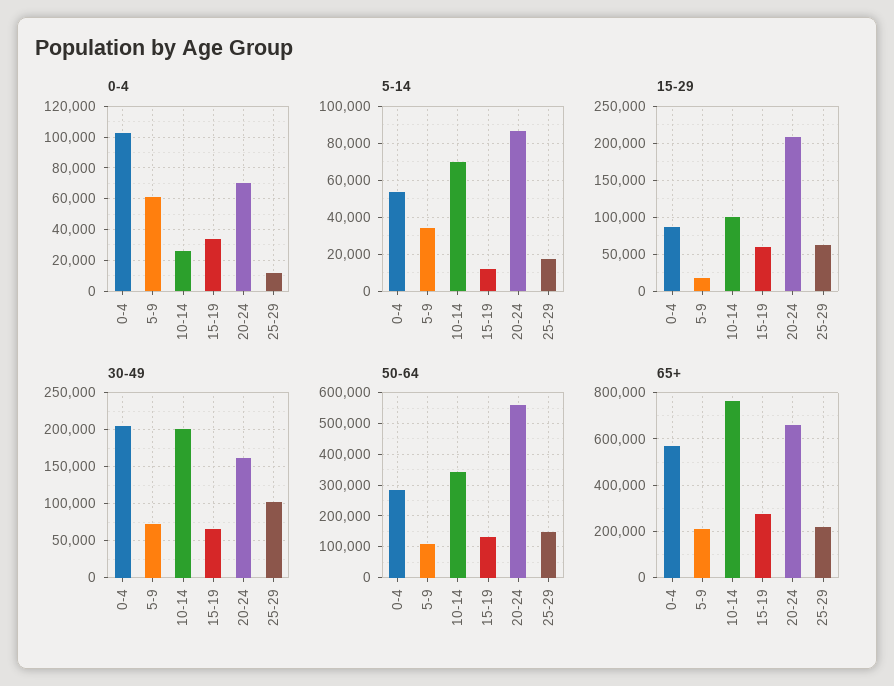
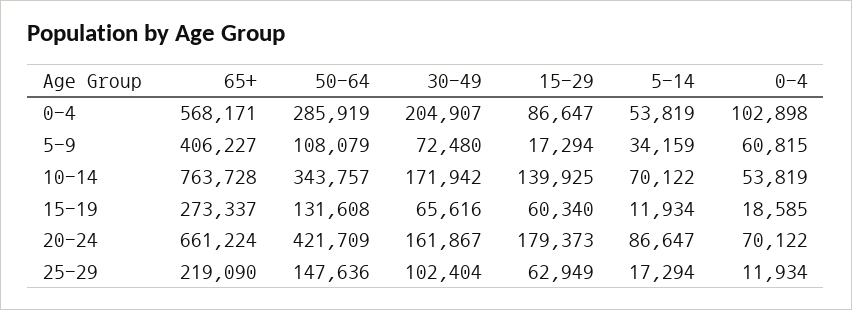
0-4, 10-14: 25000 -> 53819
0-4, 15-19: 35000 -> 18585
15-29, 10-14: 100000 -> 139925
15-29, 20-24: 210000 -> 179373
30-49, 10-14: 200000 -> 171942
50-64, 20-24: 560000 -> 421709
65+, 5-9: 200000 -> 406227

